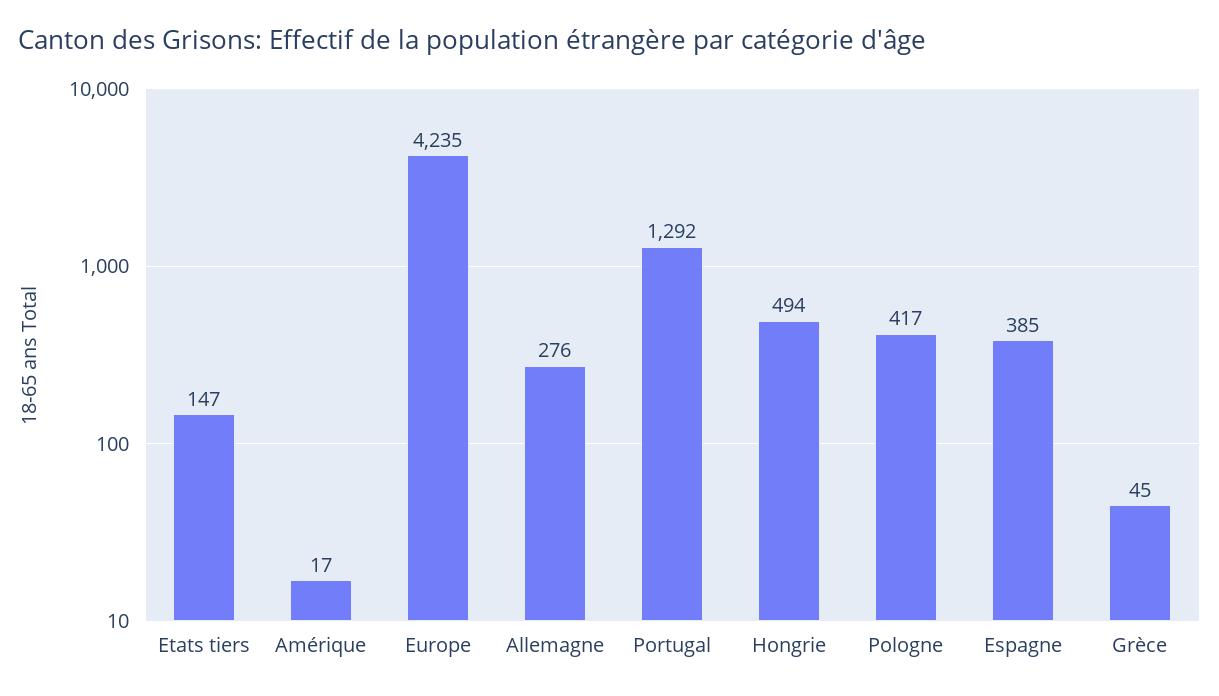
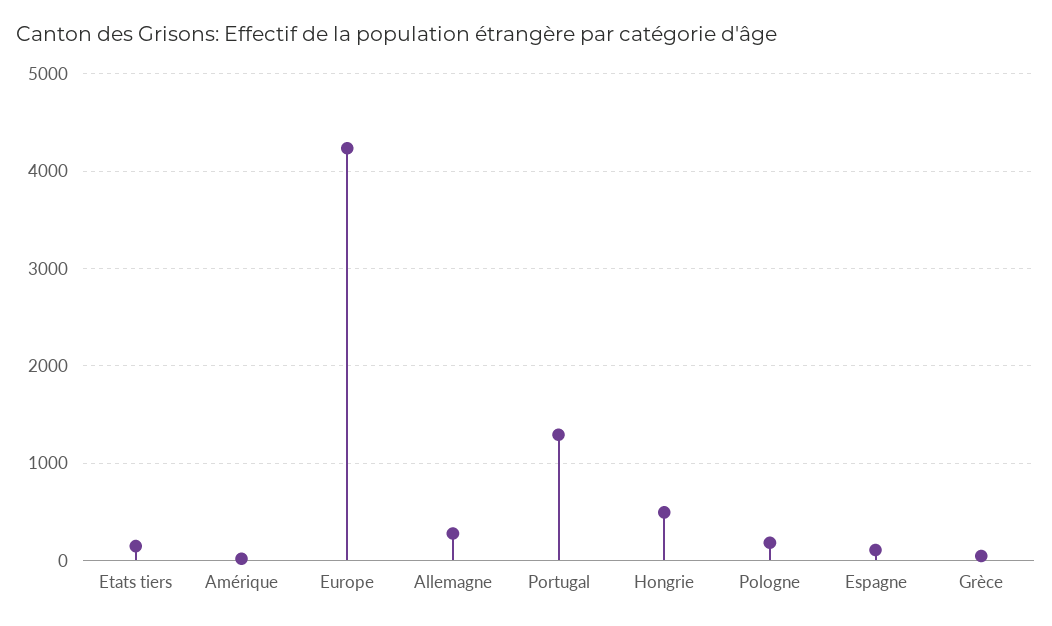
Pologne: 417 -> 200
Espagne: 385 -> 100

